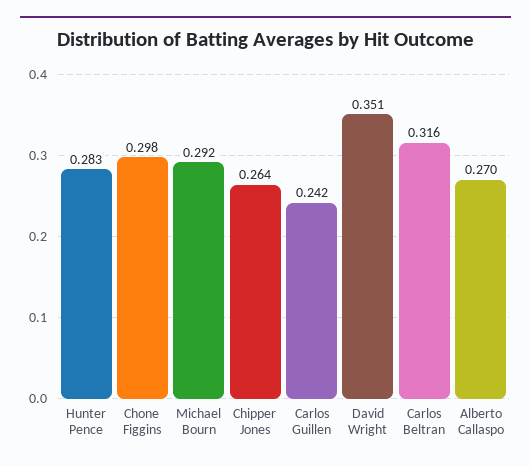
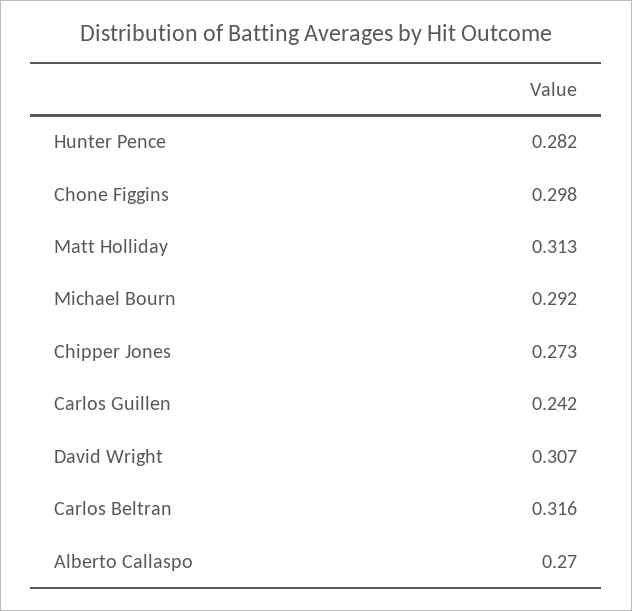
Hunter Pence: 0.283 -> 0.282
Chipper Jones: 0.264 -> 0.273
David Wright: 0.351 -> 0.307
Matt Holliday: none -> 0.313

